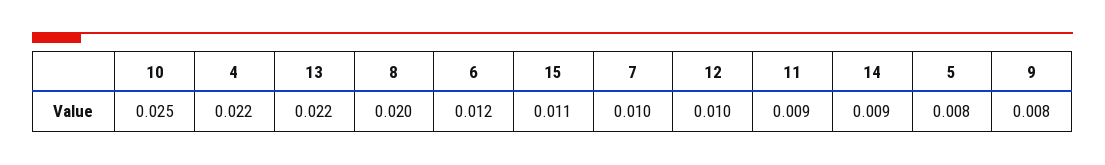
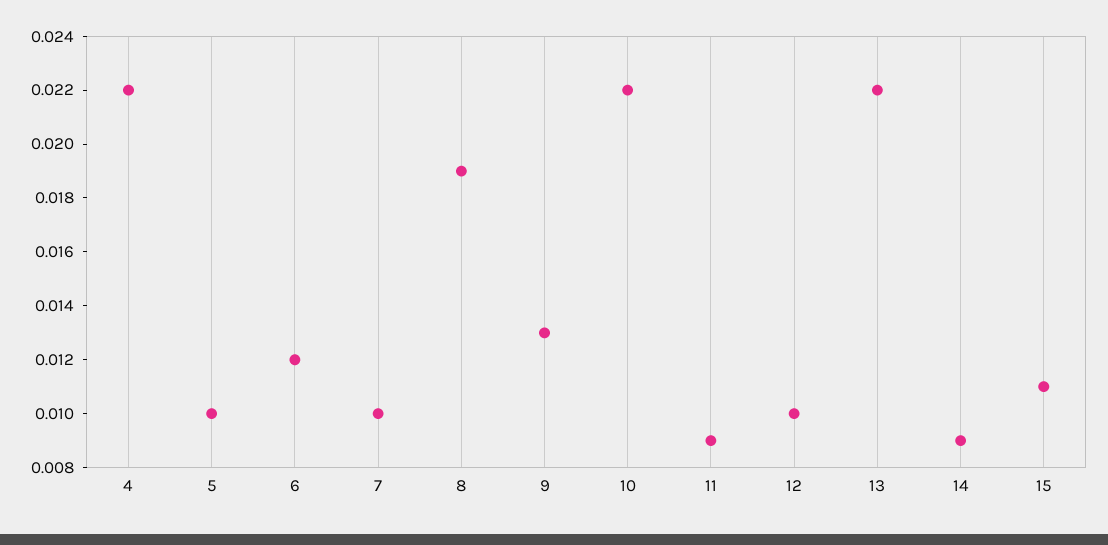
10: 0.025 -> 0.022
8: 0.02 -> 0.019
5: 0.008 -> 0.01
9: 0.008 -> 0.013

